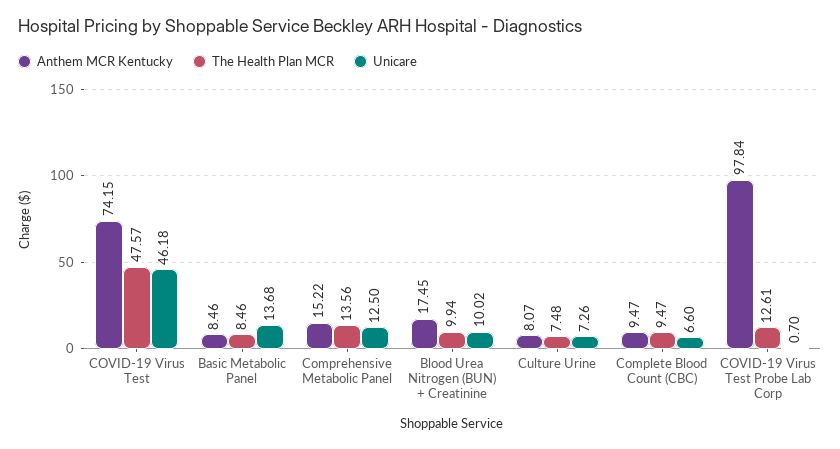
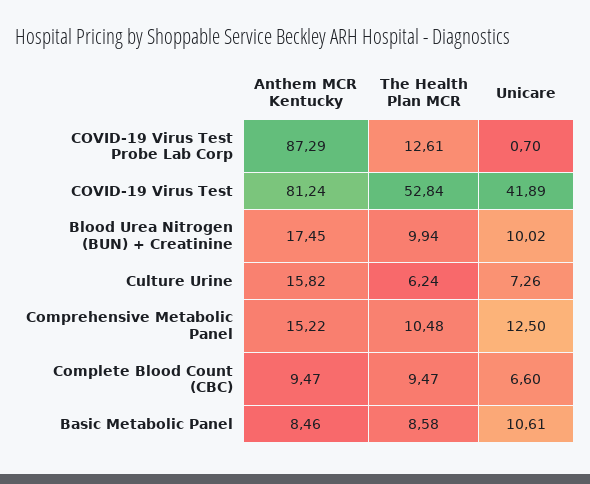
Anthem MCR Kentucky, COVID-19 Virus Test: 74.15 -> 81.24
The Health Plan MCR, COVID-19 Virus Test: 47.57 -> 52.84
Unicare, COVID-19 Virus Test: 46.18 -> 41.89
The Health Plan MCR, Basic Metabolic Panel: 8.46 -> 8.58
Unicare, Basic Metabolic Panel: 13.68 -> 10.61
The Health Plan MCR, Comprehensive Metabolic Panel: 13.56 -> 10.48
Anthem MCR Kentucky, Culture Urine: 8.07 -> 15.82
The Health Plan MCR, Culture Urine: 7.48 -> 6.24
Anthem MCR Kentucky, COVID-19 Virus Test Probe Lab Corp: 97.84 -> 87.29

